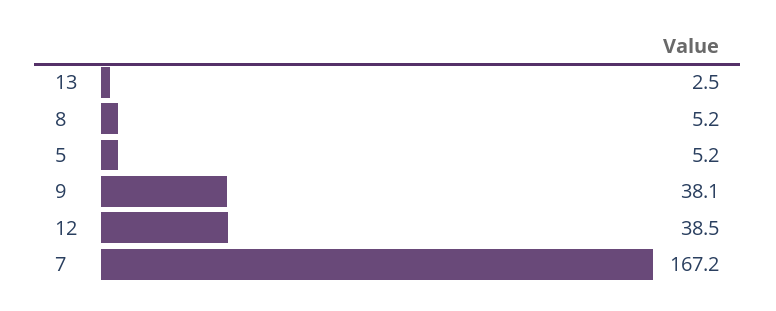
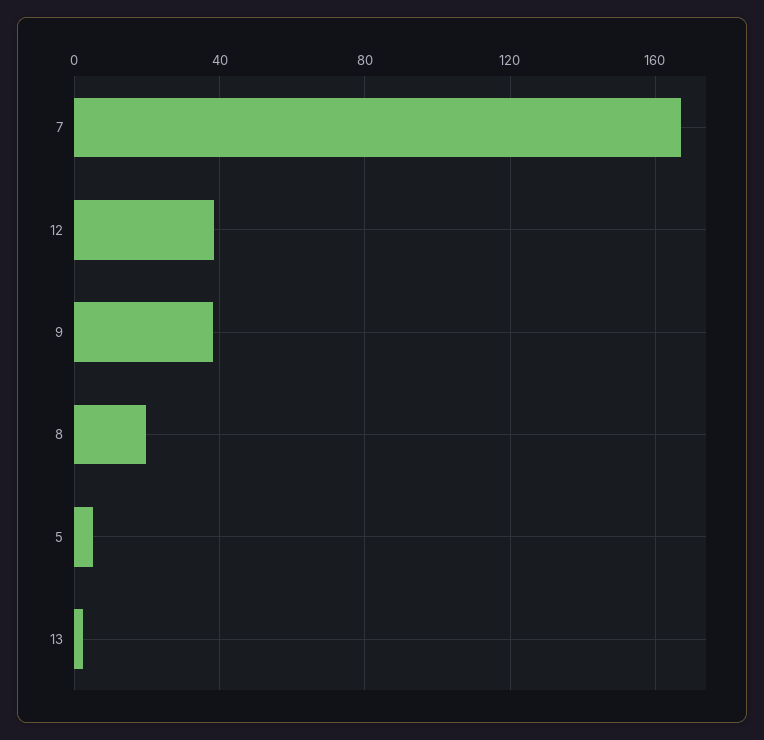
8: 5.2 -> 20

